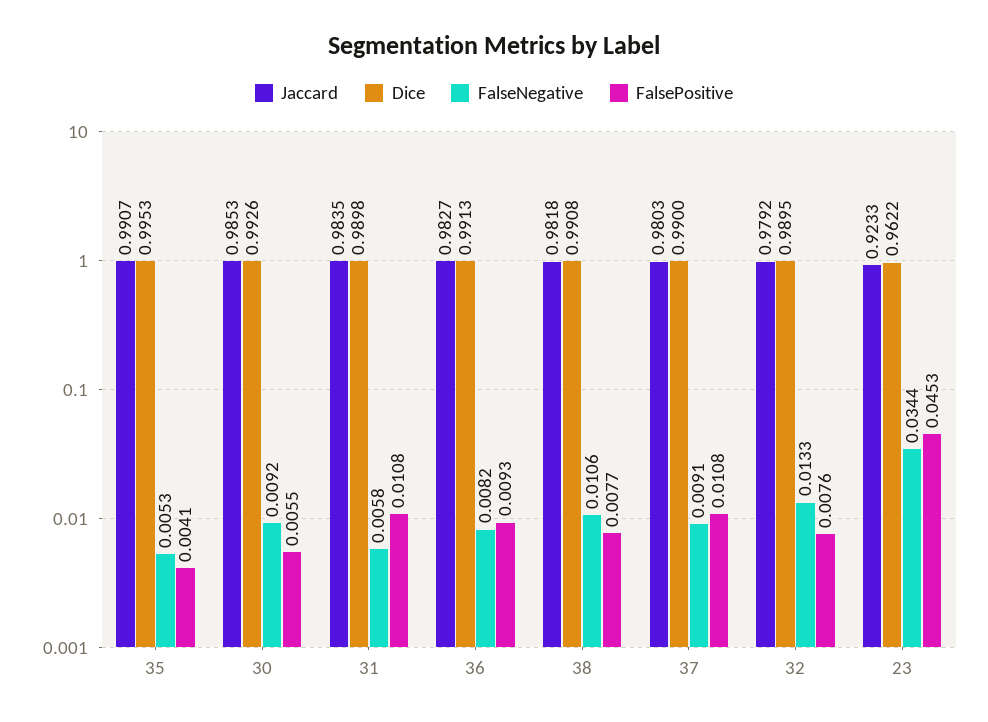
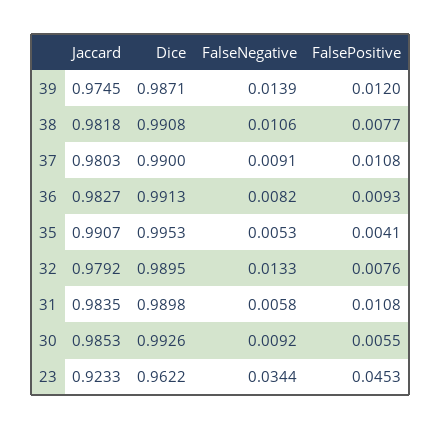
Jaccard, 39: none -> 0.9745
Dice, 39: none -> 0.9871
FalseNegative, 39: none -> 0.0139
FalsePositive, 39: none -> 0.012

